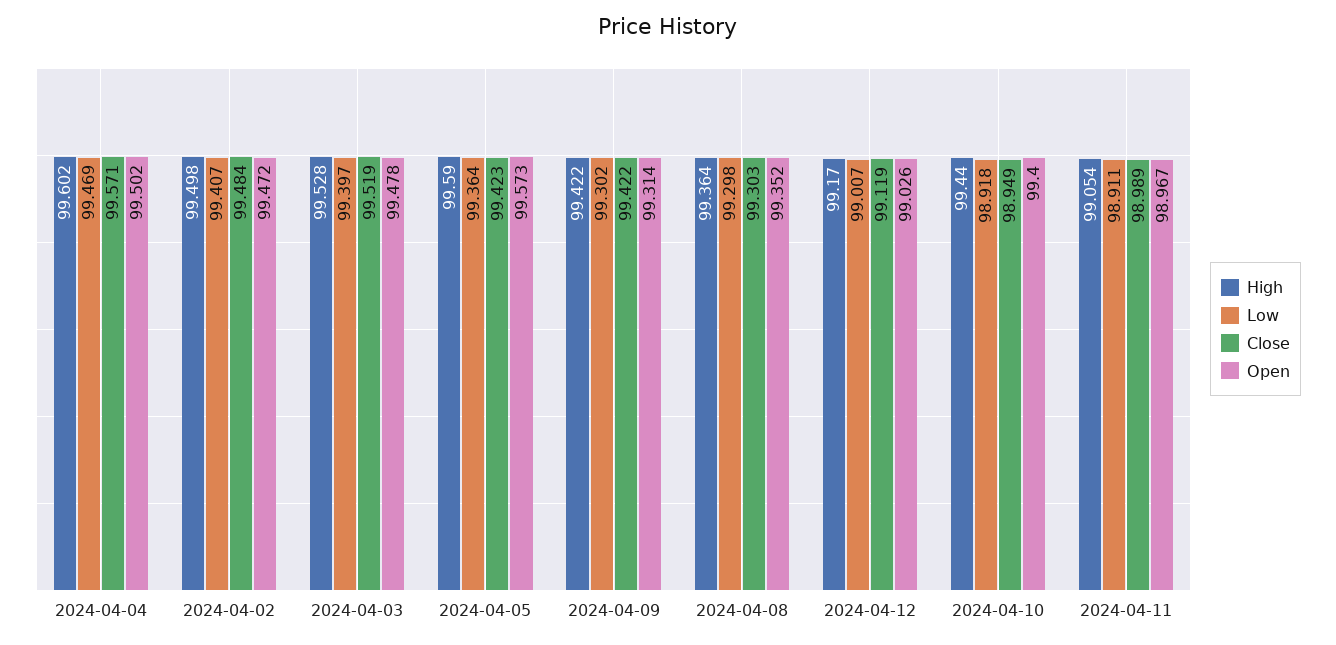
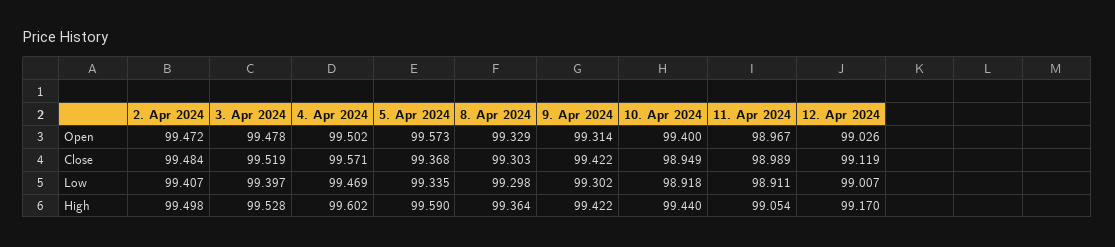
Low, 2024-04-05: 99.364 -> 99.335
Close, 2024-04-05: 99.423 -> 99.368
Open, 2024-04-08: 99.352 -> 99.329

